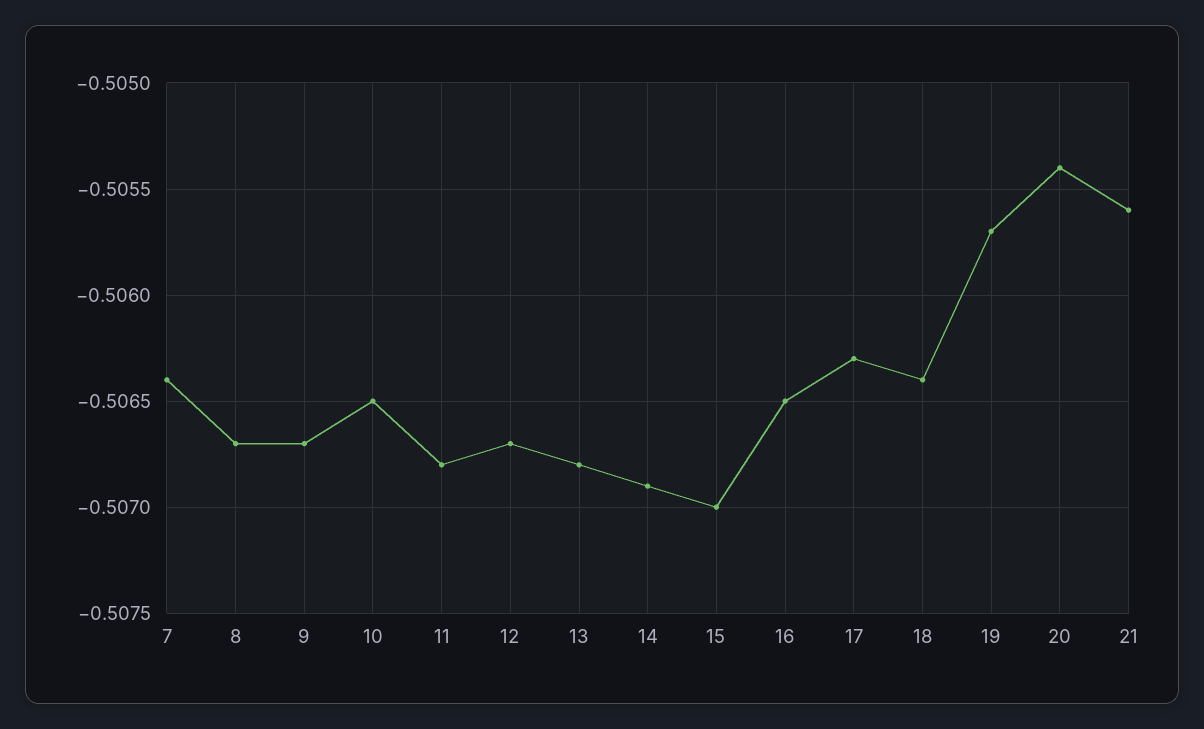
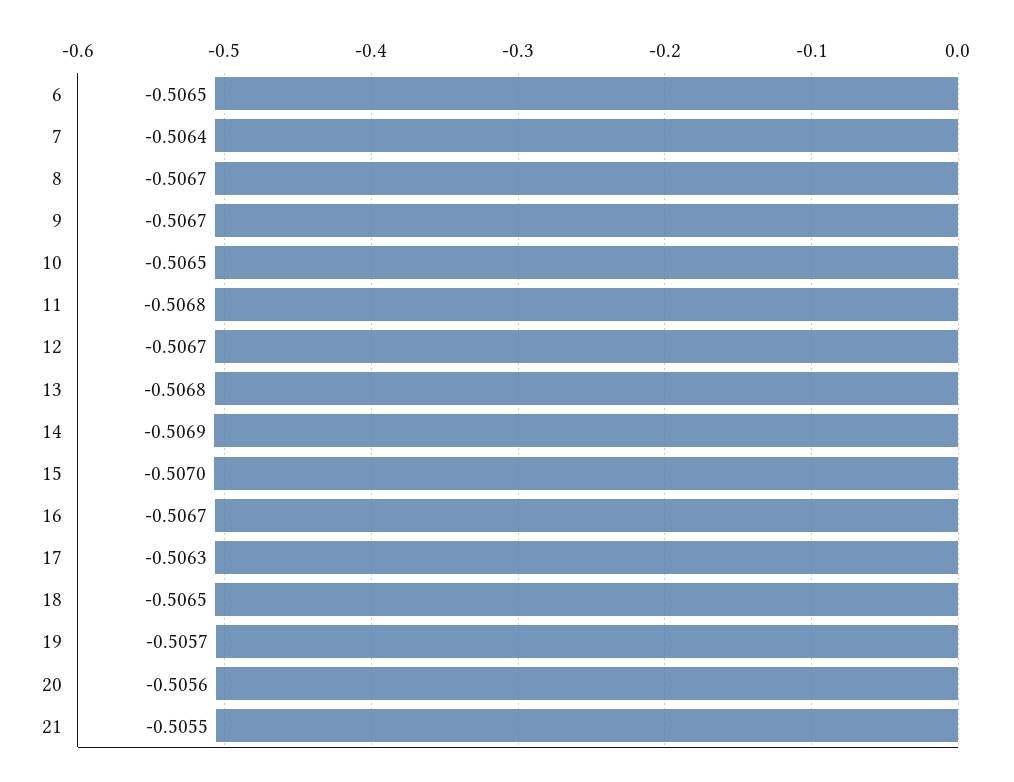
16: -0.5065 -> -0.5067
18: -0.5064 -> -0.5065
20: -0.5054 -> -0.5056
21: -0.5056 -> -0.5055
6: none -> -0.5065

